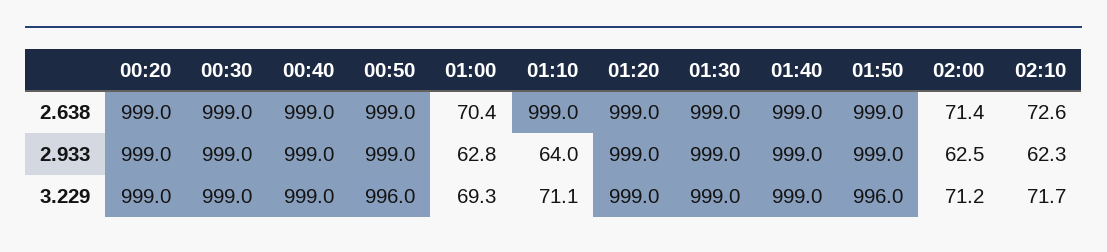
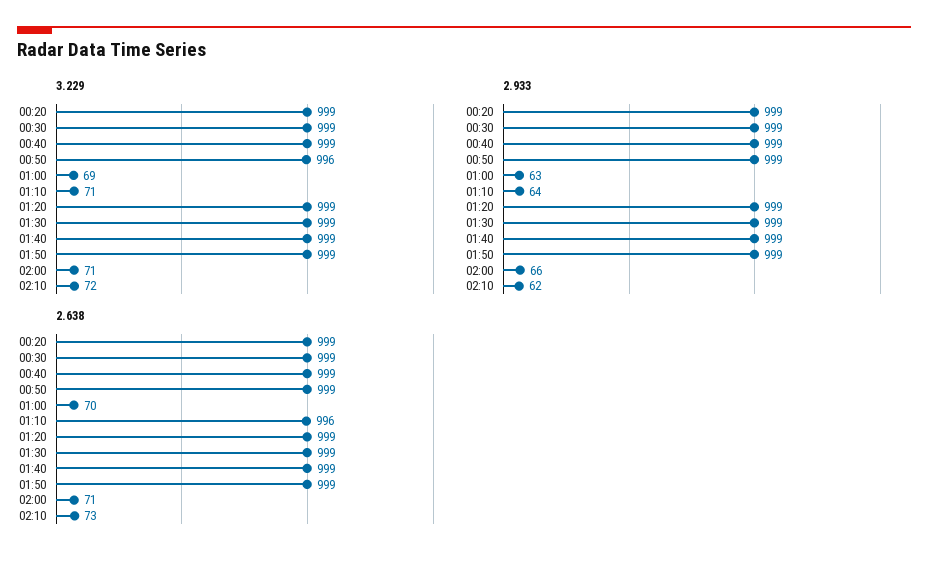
2.638, 01:10: 999 -> 996
2.933, 02:00: 62.5 -> 66
3.229, 01:50: 996 -> 999

